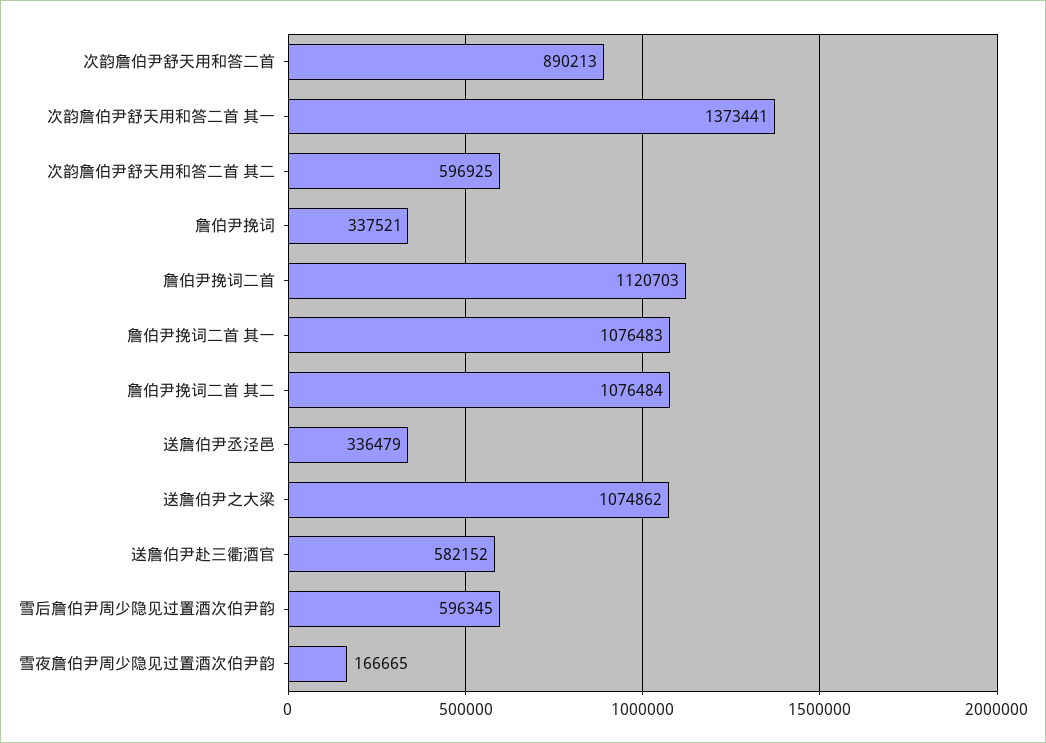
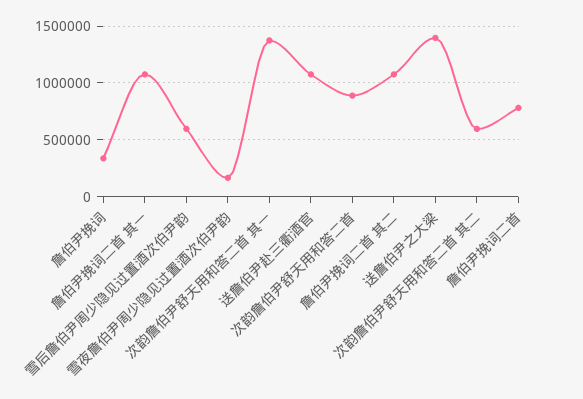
詹伯尹挽词二首: 1120703 -> 800000
送詹伯尹丞泾邑: 336479 -> none
送詹伯尹之大梁: 1074862 -> 1400000
送詹伯尹赴三衢酒官: 582152 -> 1100000

